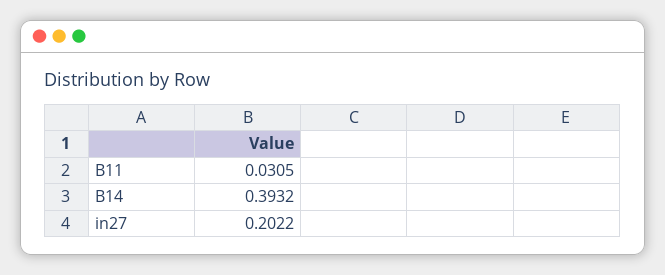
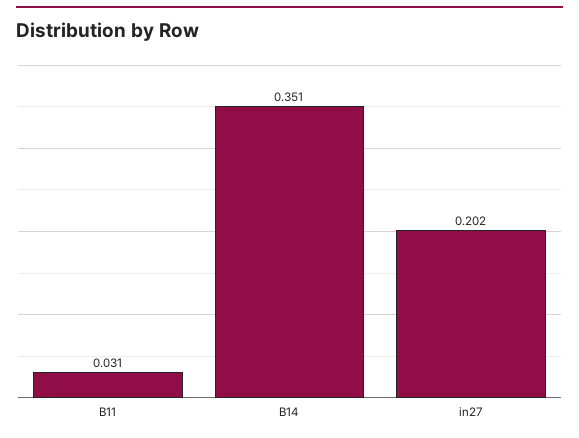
B14: 0.3932 -> 0.351

